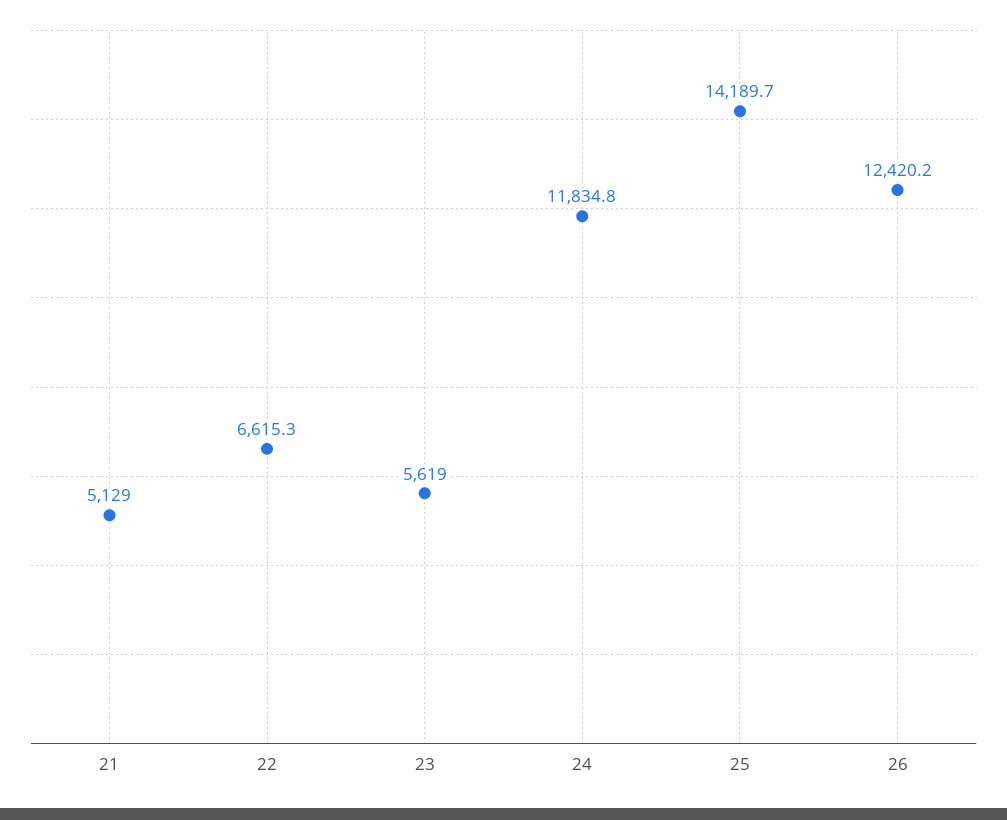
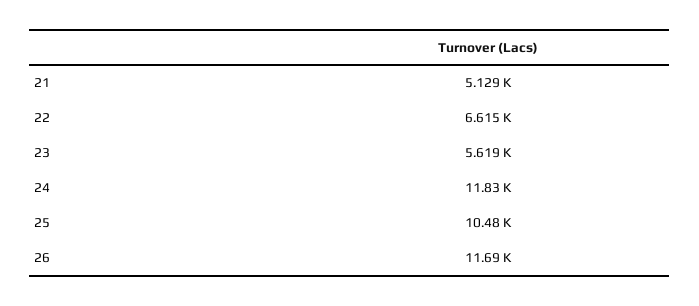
25: 14189.7 -> 10480
26: 12420.2 -> 11690

